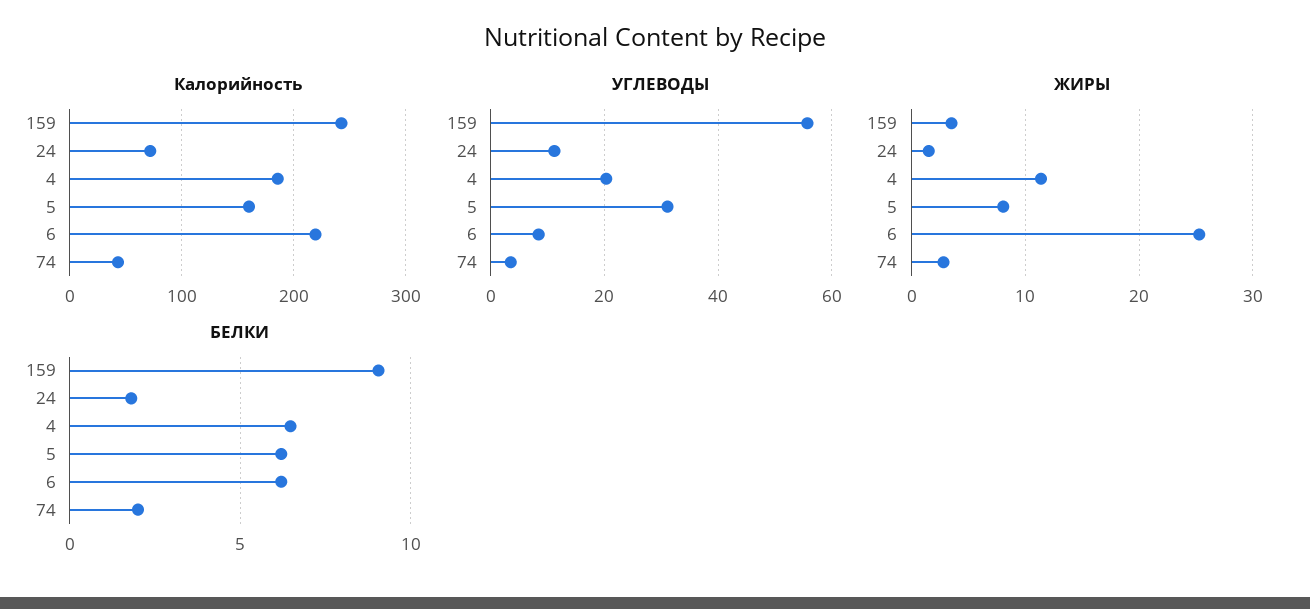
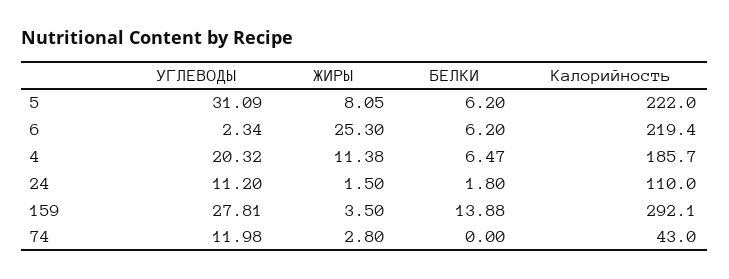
Калорийность, 159: 240 -> 292.1
Калорийность, 24: 70 -> 110
Калорийность, 5: 160 -> 222
УГЛЕВОДЫ, 159: 56 -> 27.81
УГЛЕВОДЫ, 6: 8 -> 2.34
УГЛЕВОДЫ, 74: 4 -> 11.98
БЕЛКИ, 159: 9 -> 13.88
БЕЛКИ, 74: 2 -> 0

